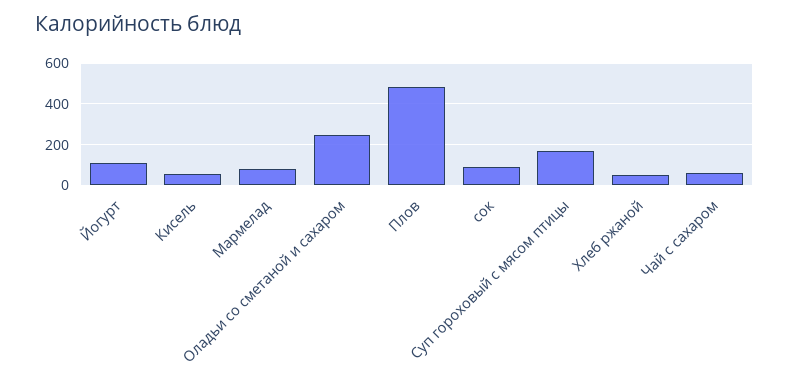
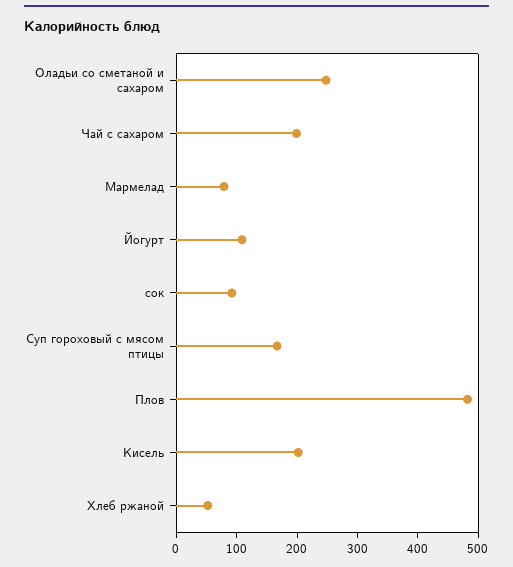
Кисель: 50 -> 200
Чай с сахаром: 50 -> 200

